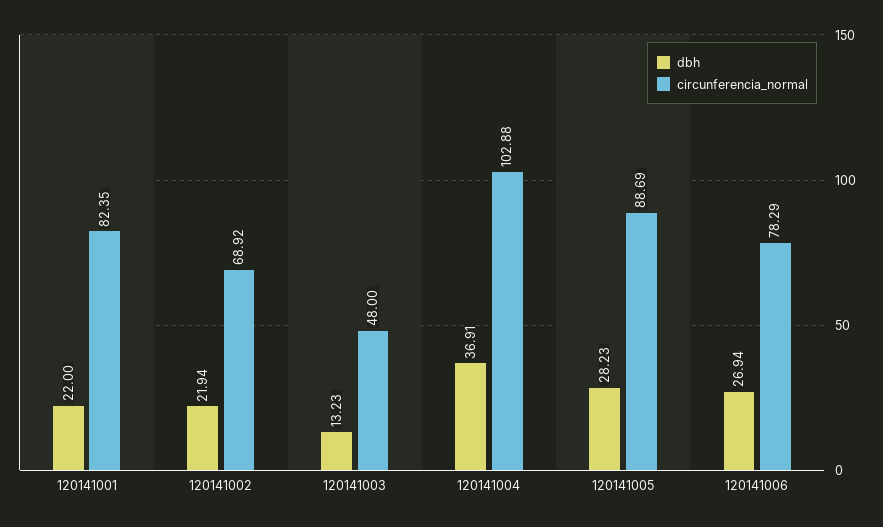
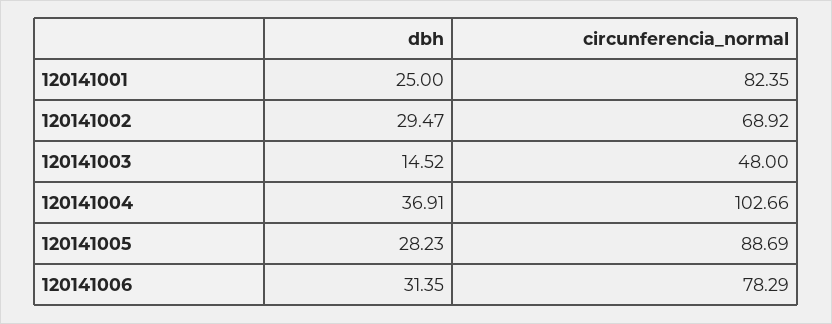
dbh, 120141001: 22 -> 25
dbh, 120141002: 21.94 -> 29.47
dbh, 120141003: 13.23 -> 14.52
circunferencia_normal, 120141004: 102.88 -> 102.66
dbh, 120141006: 26.94 -> 31.35

